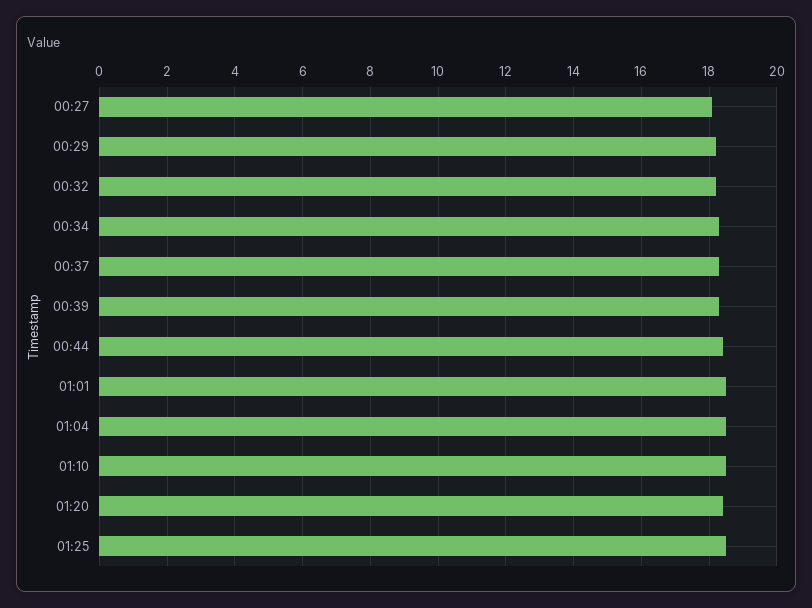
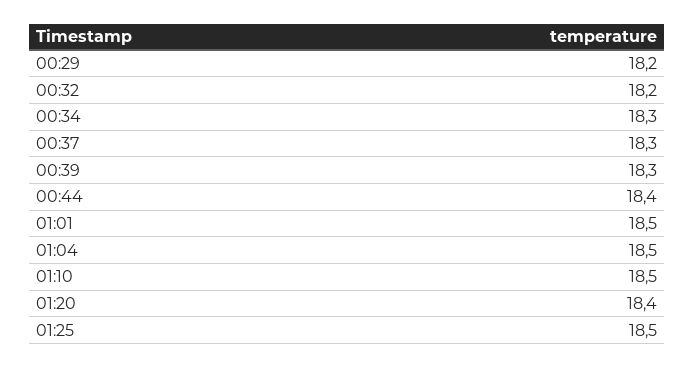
00:27: 18 -> none

